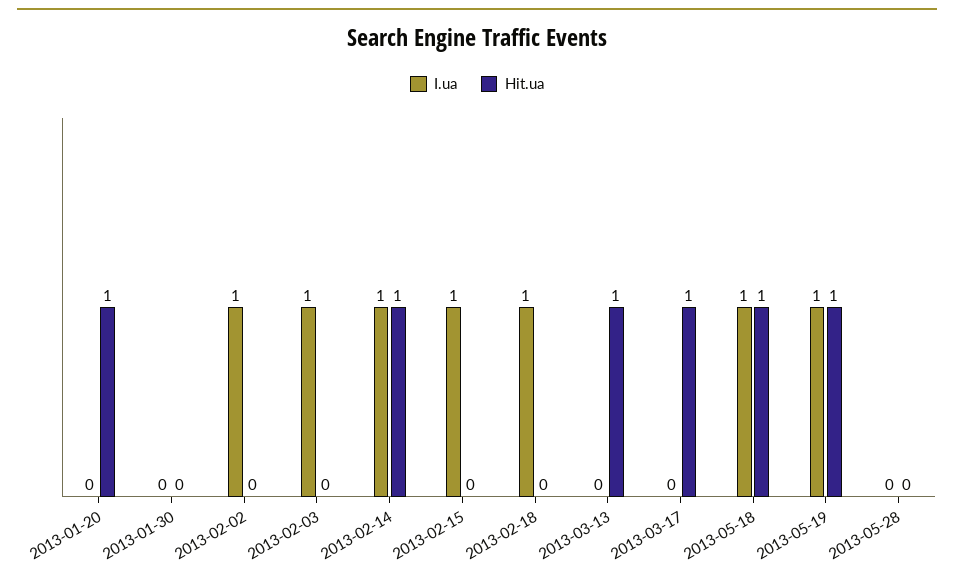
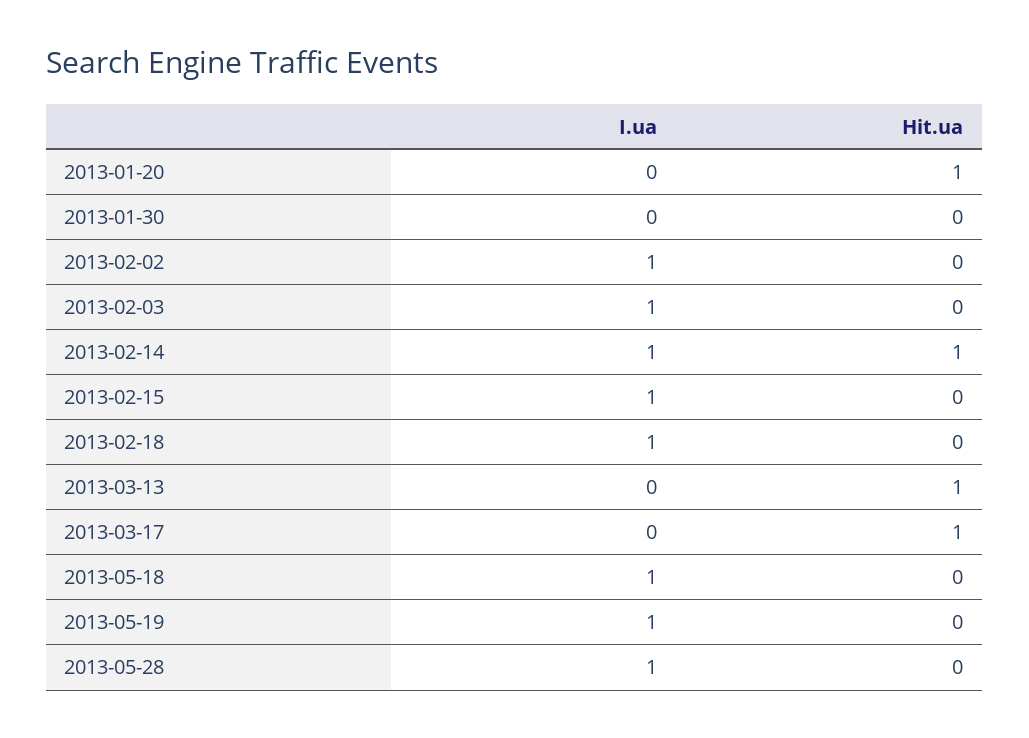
Hit.ua, 2013-05-18: 1 -> 0
Hit.ua, 2013-05-19: 1 -> 0
I.ua, 2013-05-28: 0 -> 1

